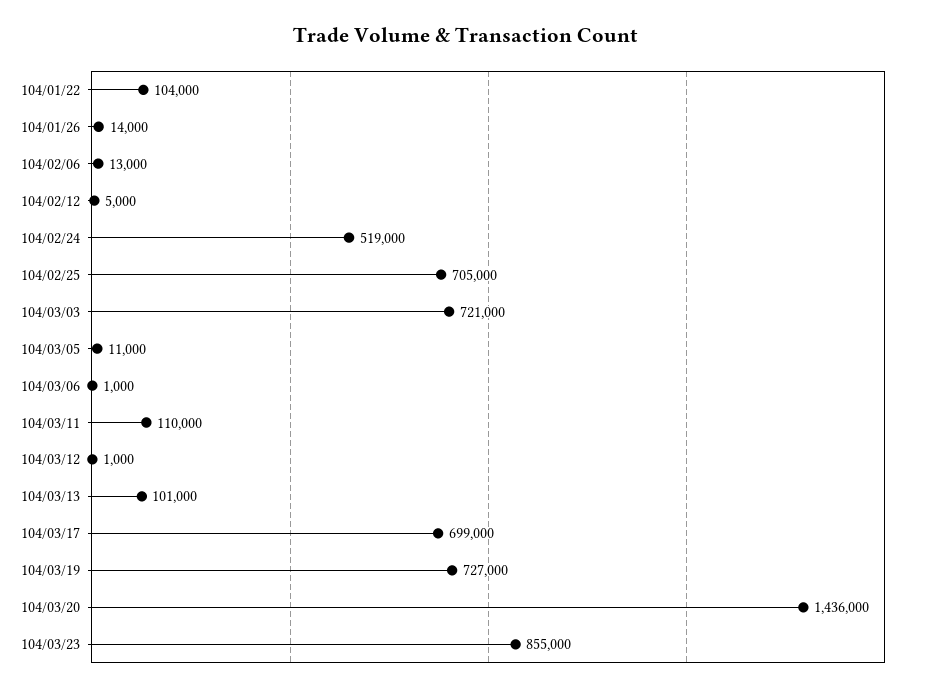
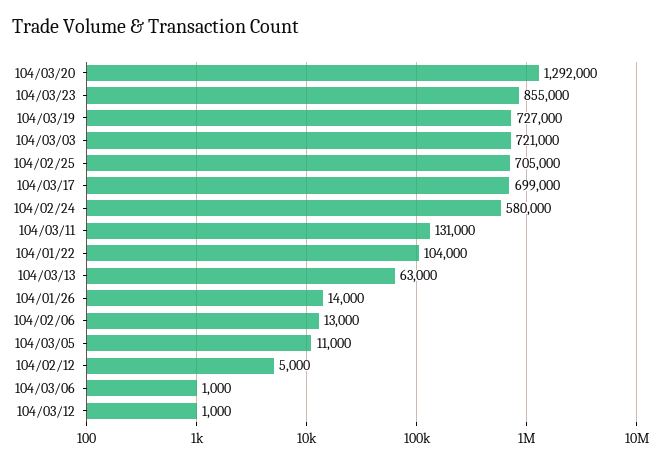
104/02/24: 519000 -> 580000
104/03/11: 110000 -> 131000
104/03/13: 101000 -> 63000
104/03/20: 1436000 -> 1292000

